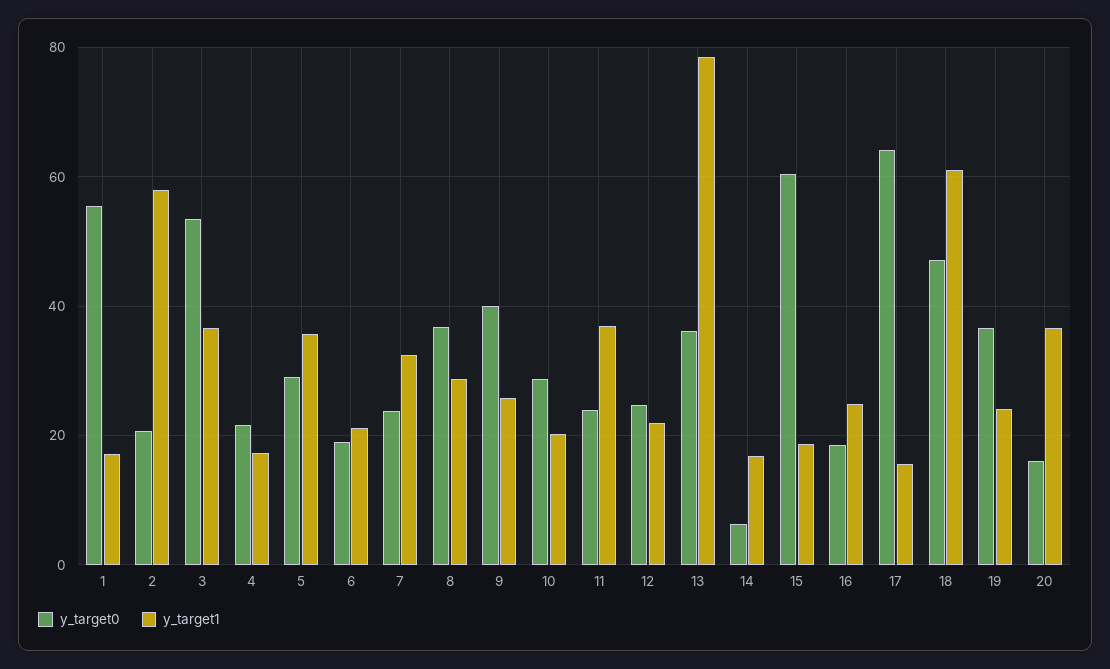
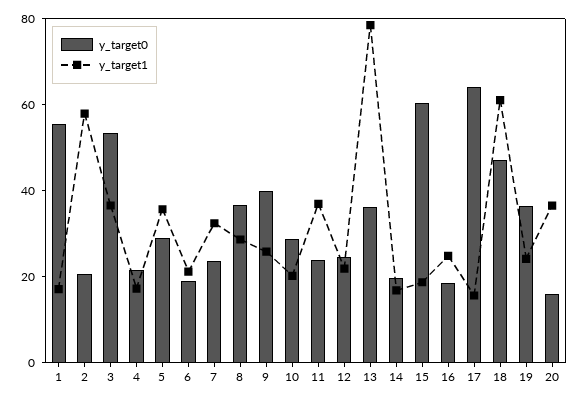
y_target0, 14: 6 -> 20

